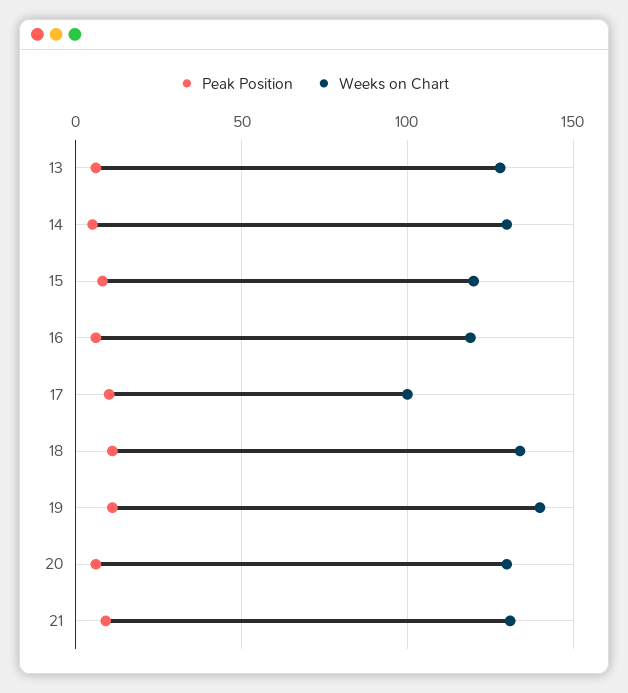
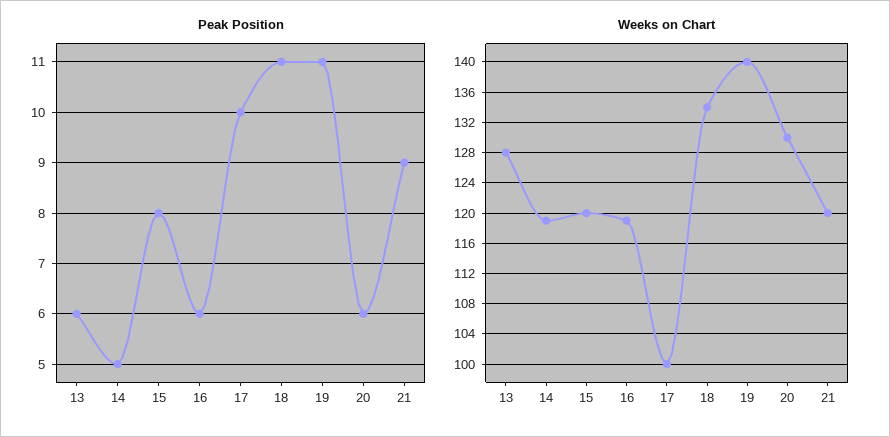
Weeks on Chart, 14: 130 -> 119
Weeks on Chart, 21: 130 -> 120

